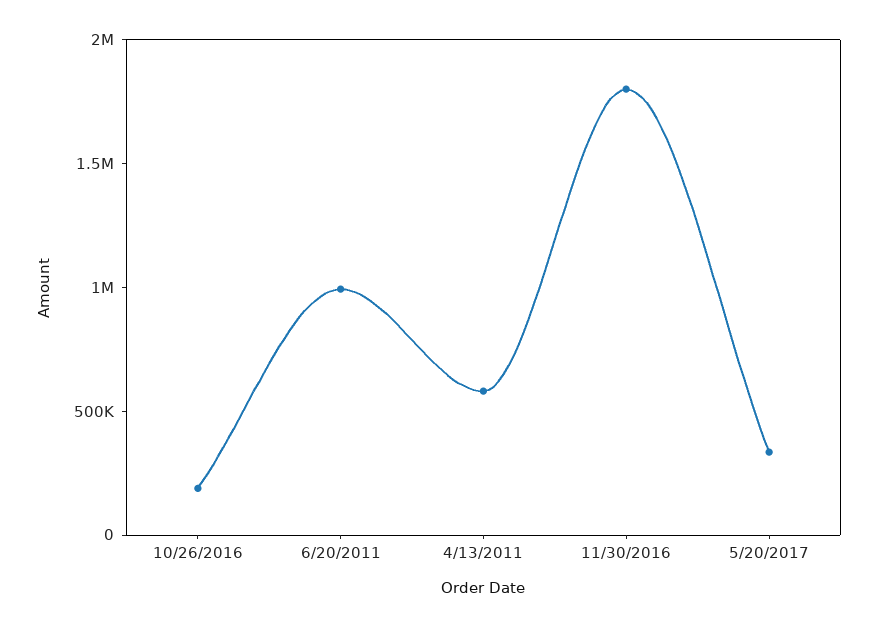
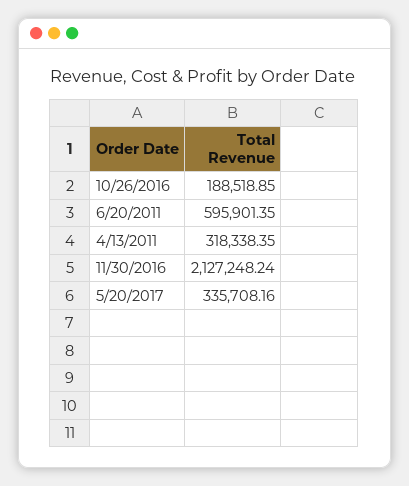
6/20/2011: 1000000 -> 595901.35
4/13/2011: 600000 -> 318338.35
11/30/2016: 1800000 -> 2127248.24

